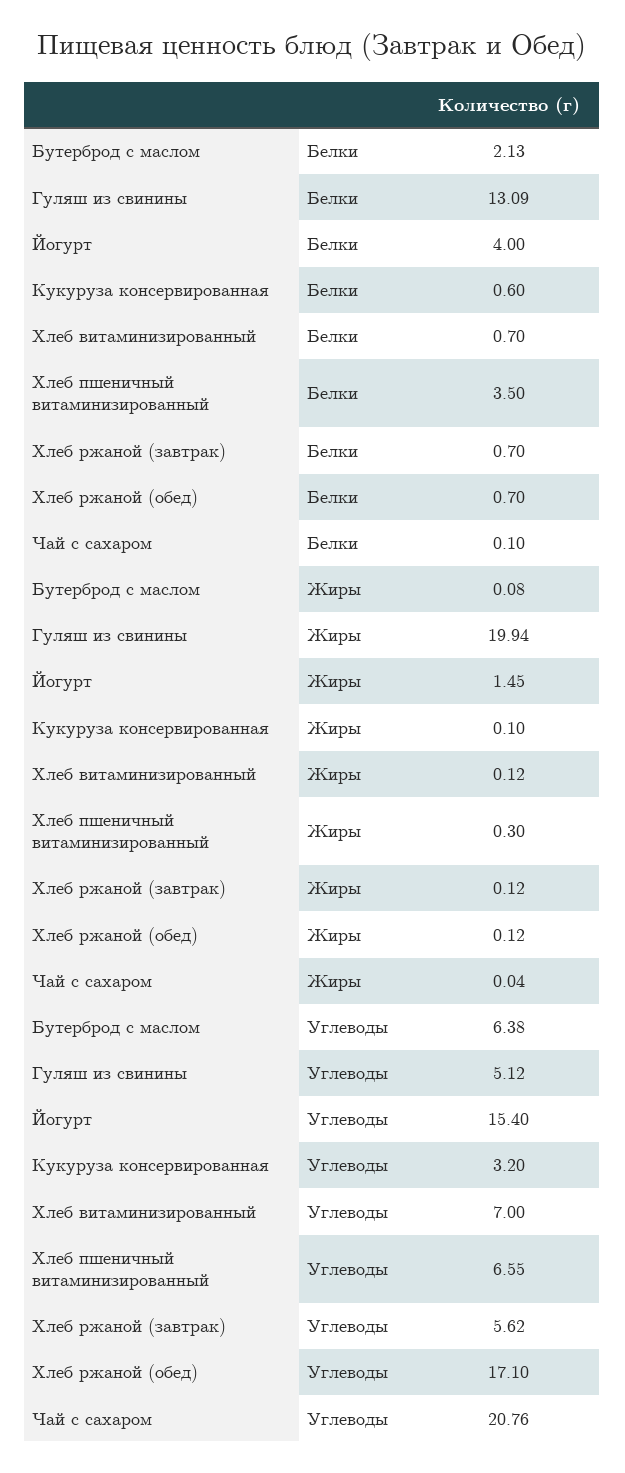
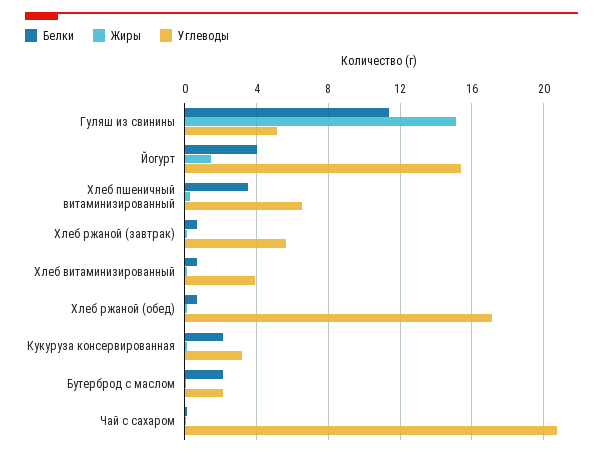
Белки, Гуляш из свинины: 13.09 -> 11.5
Белки, Кукуруза консервированная: 0.6 -> 2
Жиры, Гуляш из свинины: 19.94 -> 15
Углеводы, Бутерброд с маслом: 6.38 -> 2
Углеводы, Хлеб витаминизированный: 7 -> 4

